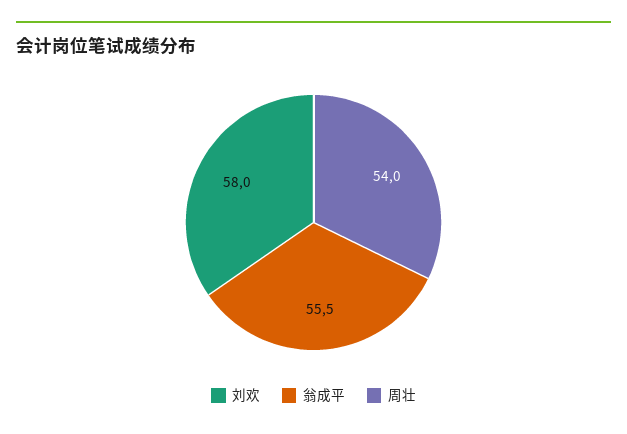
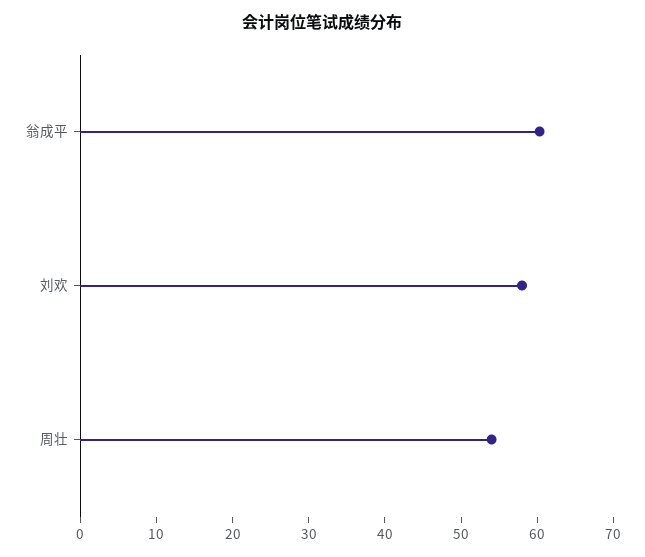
翁成平: 55.5 -> 60

